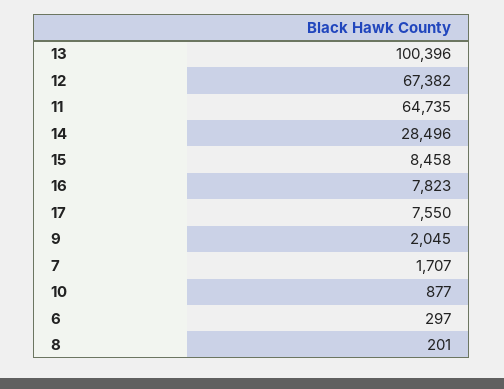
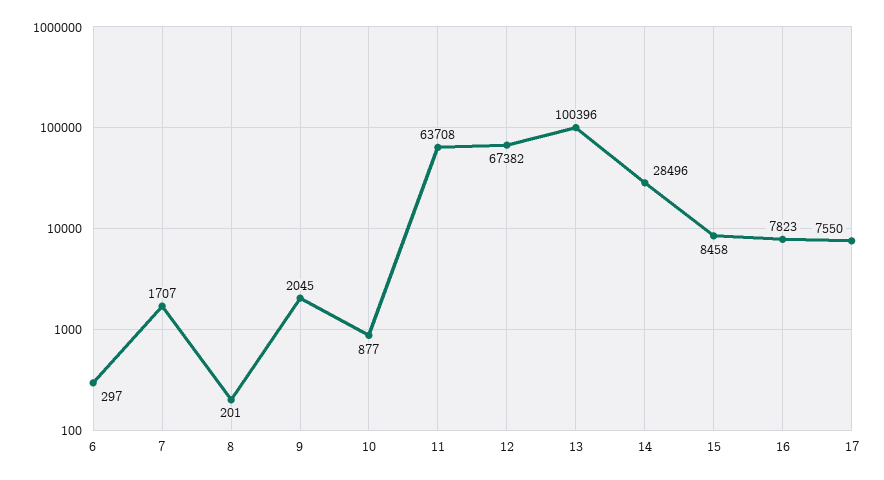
11: 64735 -> 63708

